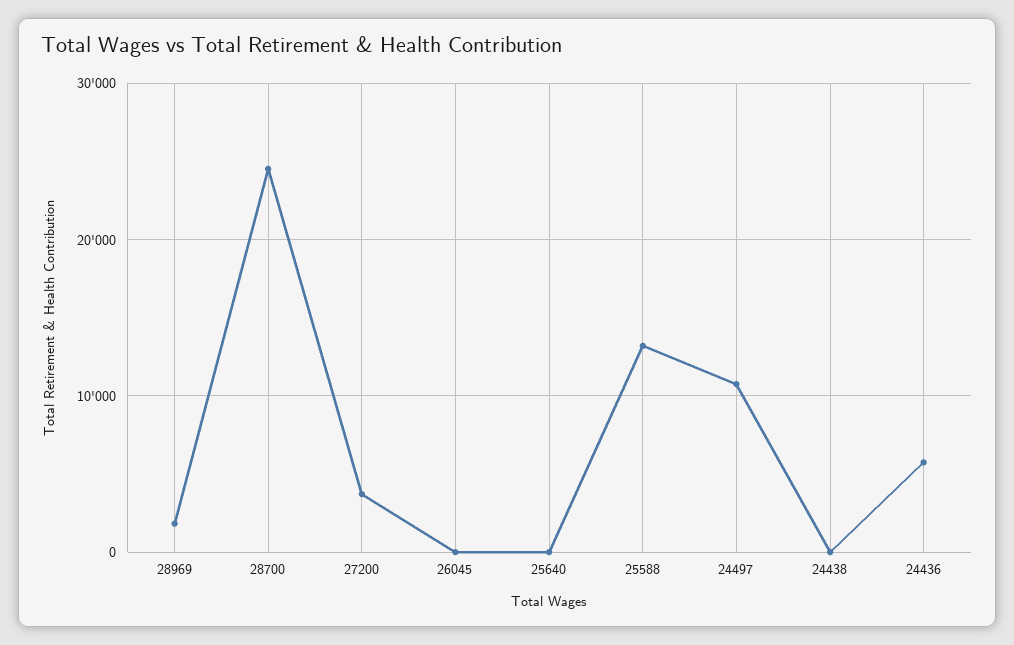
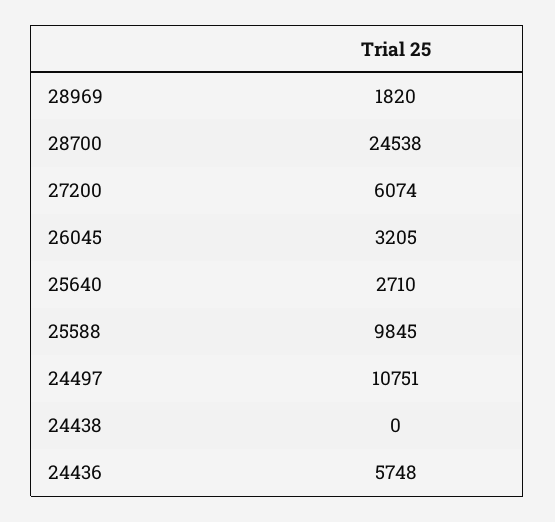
27200: 4000 -> 6074
26045: 0 -> 3205
25640: 0 -> 2710
25588: 13000 -> 9845

